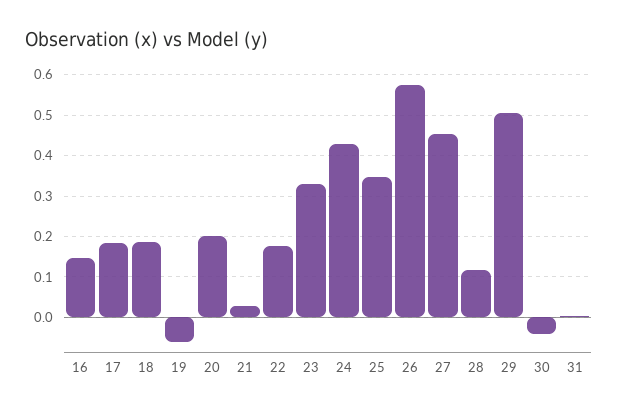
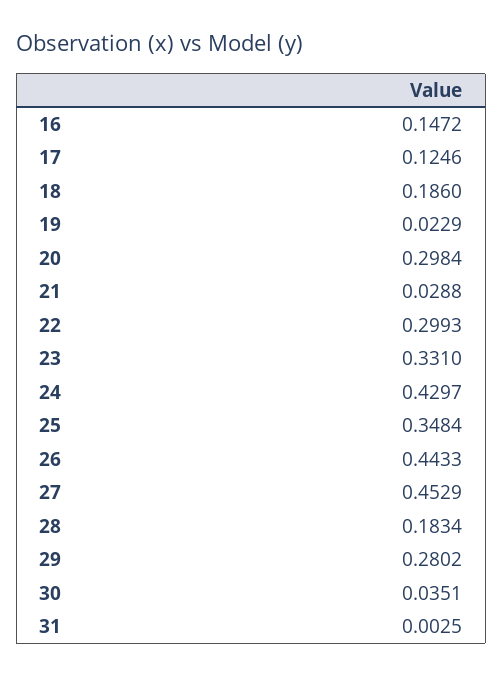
17: 0.18 -> 0.1246
19: -0.06 -> 0.0229
20: 0.2 -> 0.2984
22: 0.18 -> 0.2993
26: 0.58 -> 0.4433
28: 0.12 -> 0.1834
29: 0.5 -> 0.2802
30: -0.04 -> 0.0351

